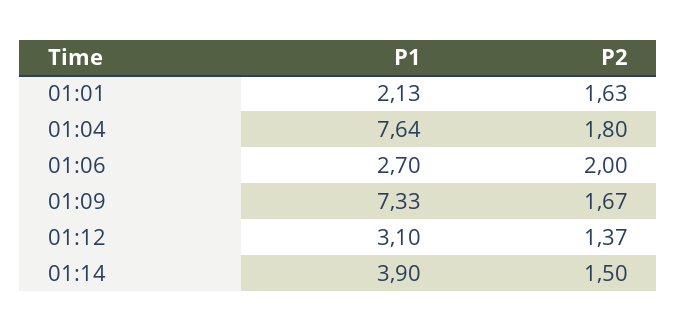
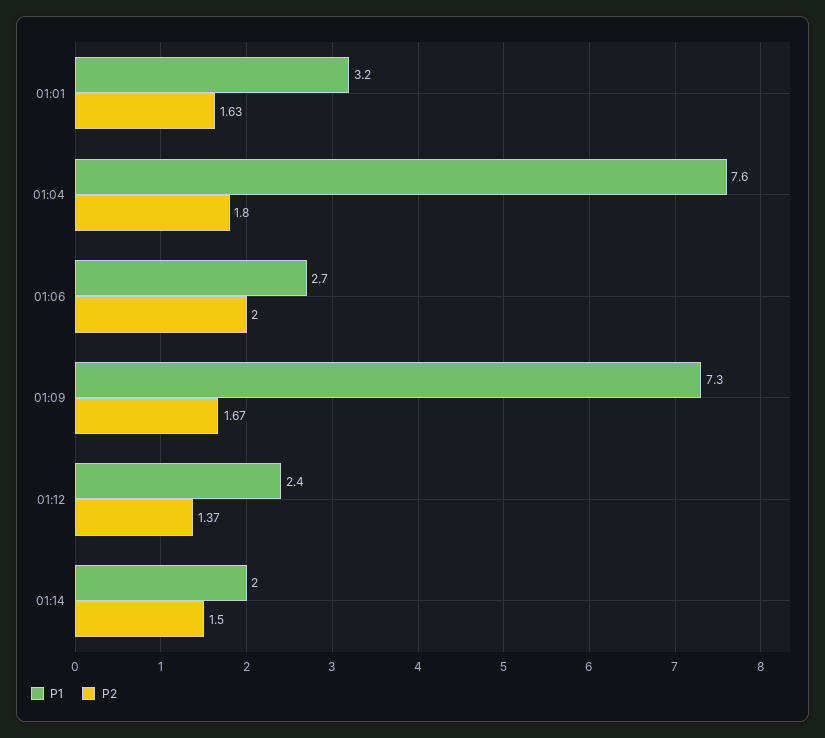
P1, 01:01: 2.13 -> 3.2
P1, 01:12: 3.1 -> 2.4
P1, 01:14: 3.9 -> 2

